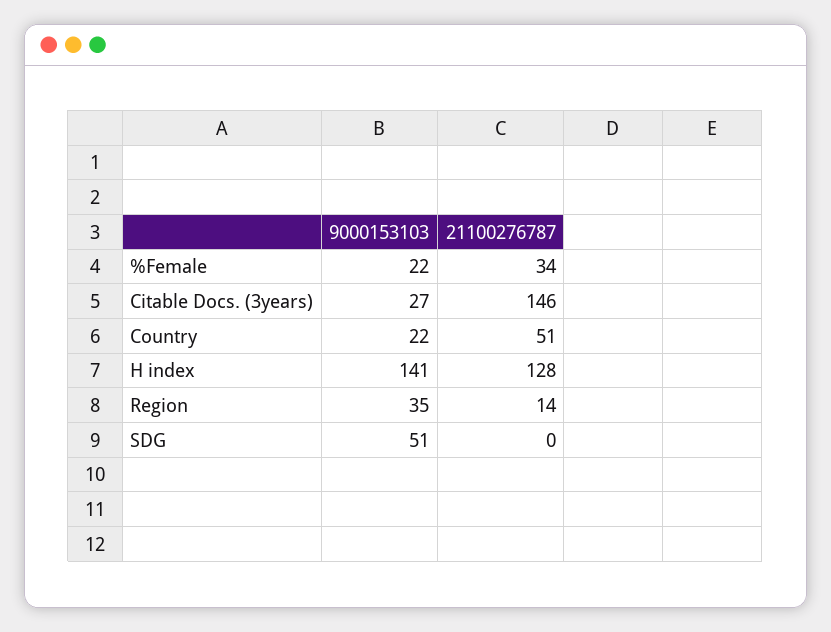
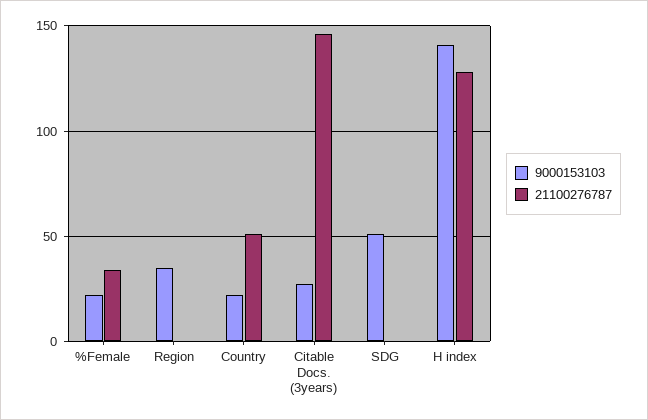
21100276787, Region: 14 -> 0

